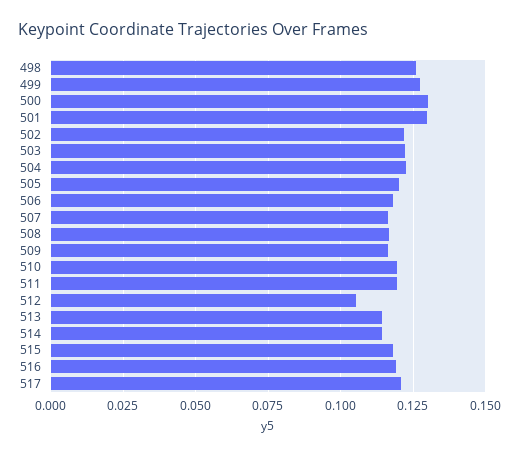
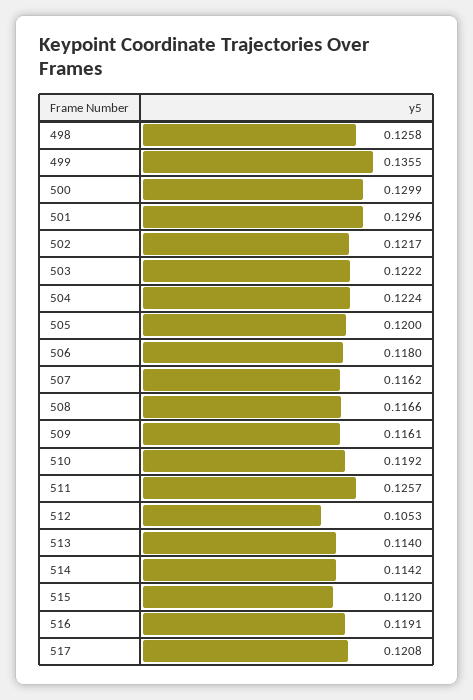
499: 0.1275 -> 0.1355
511: 0.12 -> 0.1257
515: 0.1175 -> 0.112

